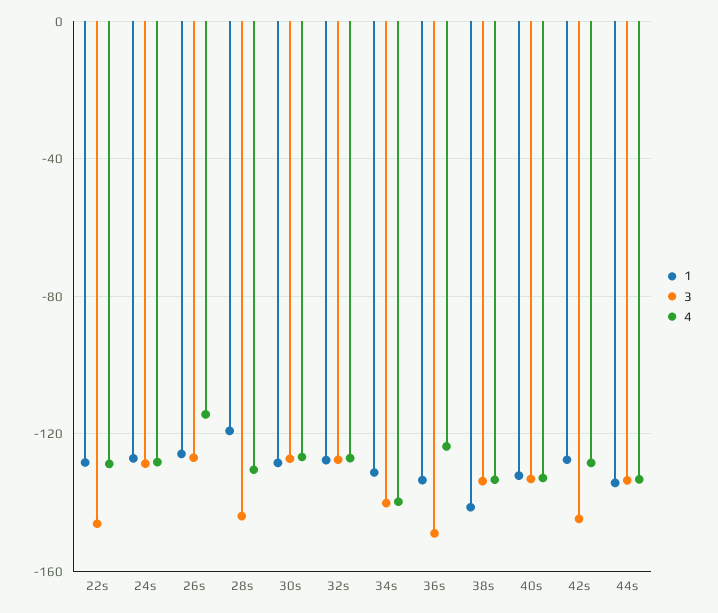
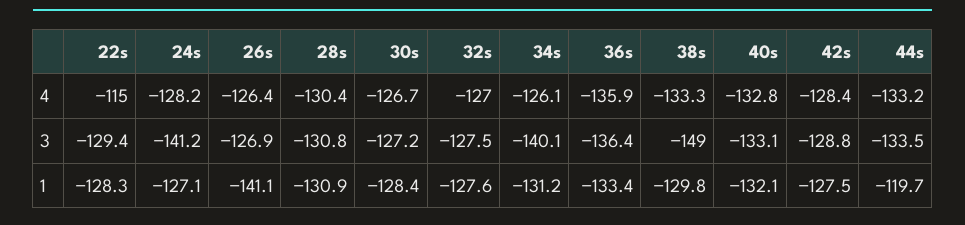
3, 22s: -145 -> -129.4
4, 22s: -130 -> -115
3, 24s: -130 -> -141.2
1, 26s: -125 -> -141.1
4, 26s: -115 -> -126.4
1, 28s: -120 -> -130.9
3, 28s: -145 -> -130.8
4, 34s: -140 -> -126.1
3, 36s: -150 -> -136.4
4, 36s: -125 -> -135.9
1, 38s: -140 -> -129.8
3, 38s: -135 -> -149
3, 42s: -145 -> -128.8
1, 44s: -135 -> -119.7

